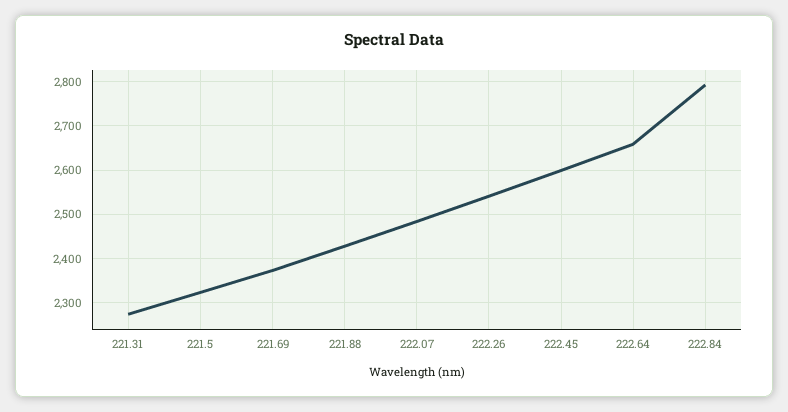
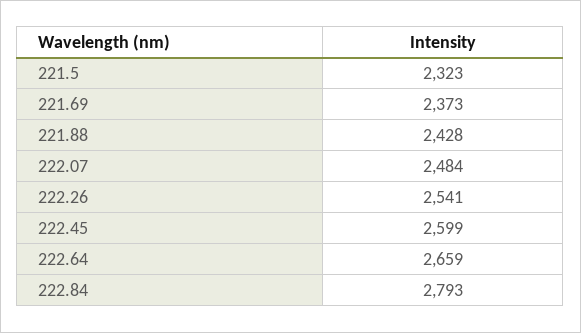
221.31: 2280 -> none

